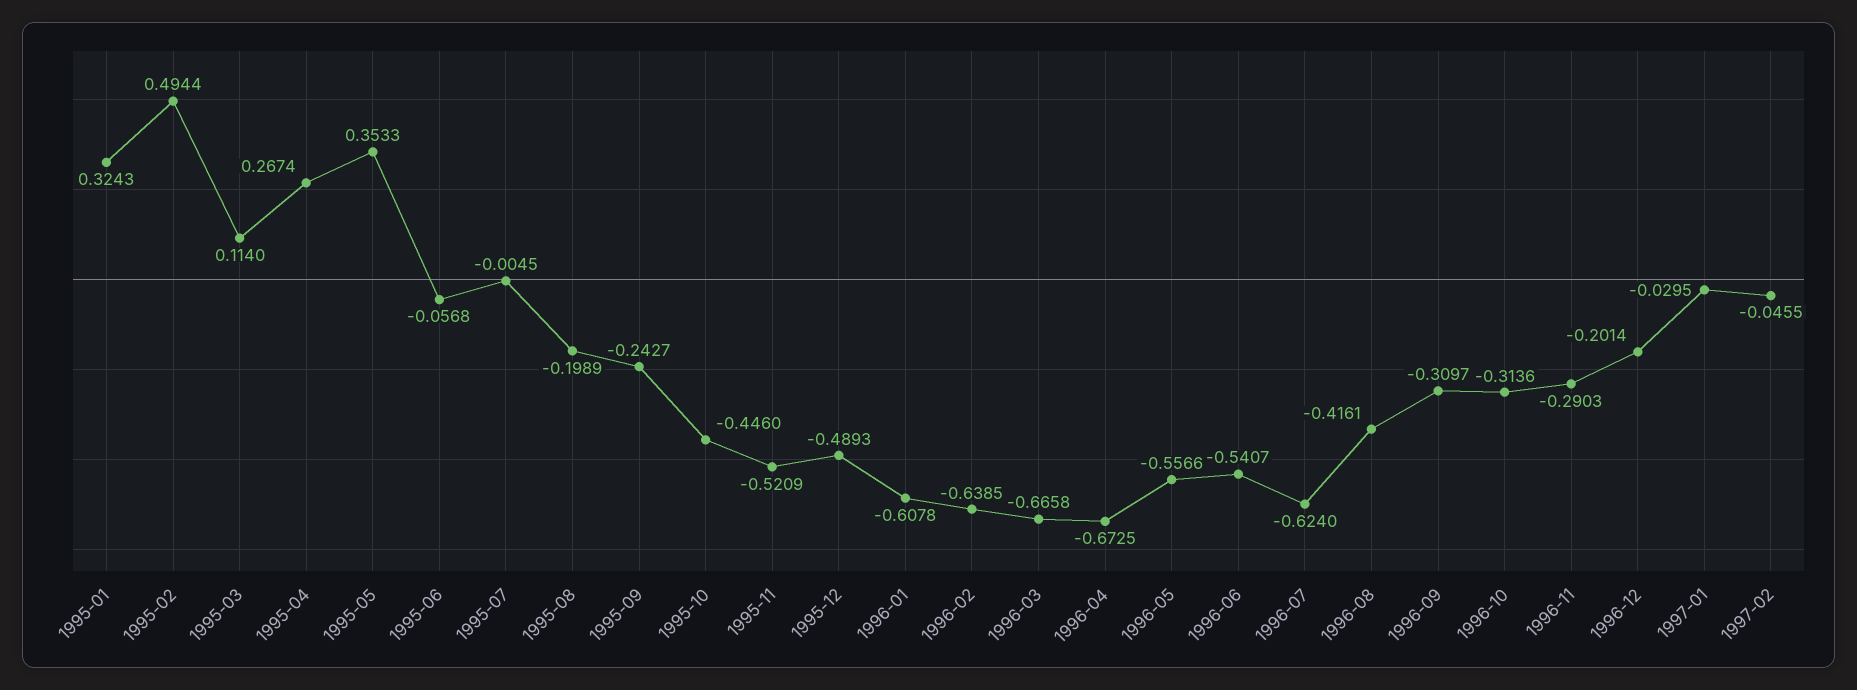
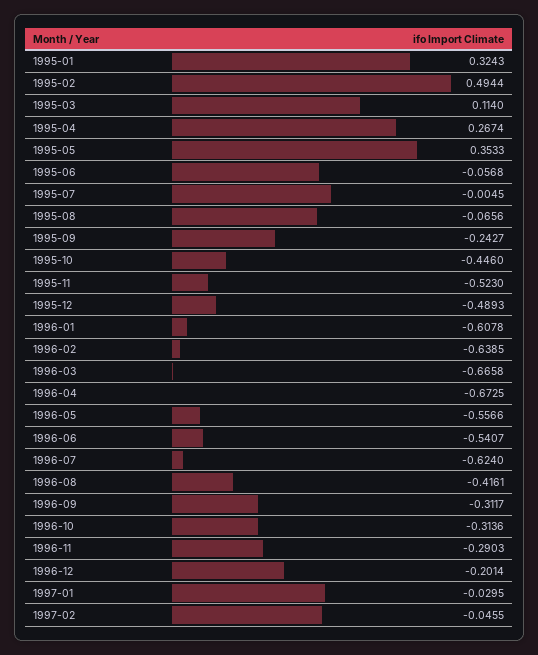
1995-08: -0.1989 -> -0.0656
1995-11: -0.5209 -> -0.523
1996-09: -0.3097 -> -0.3117

